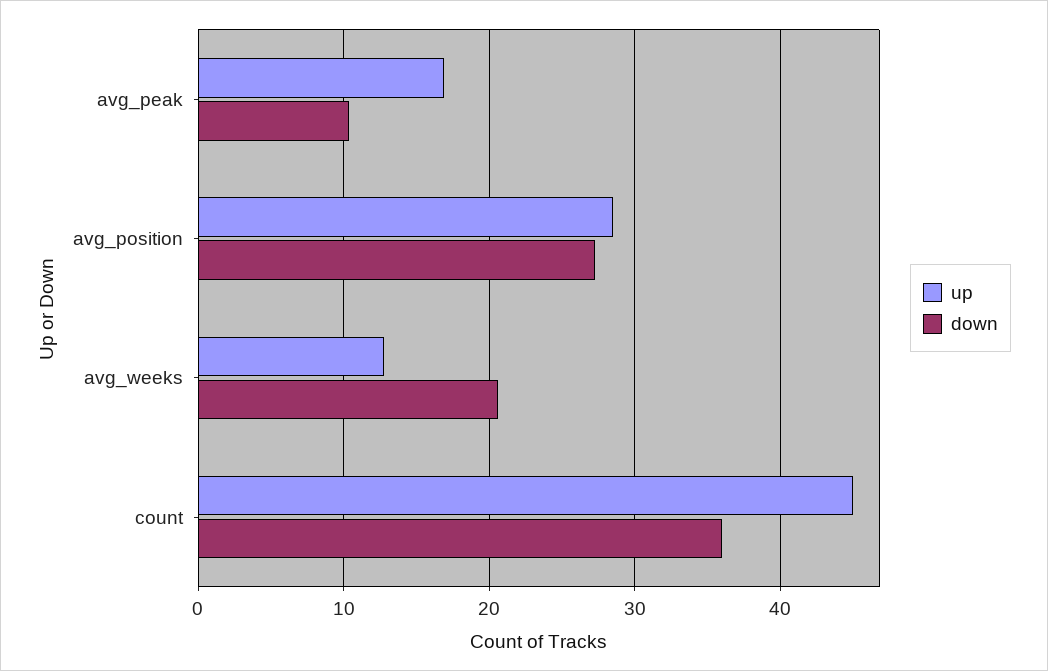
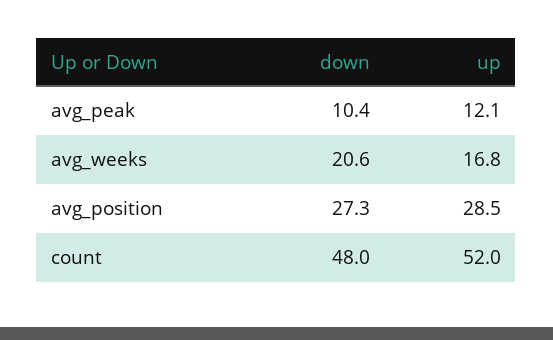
up, avg_peak: 17 -> 12.1
up, avg_weeks: 13 -> 16.8
up, count: 45 -> 52
down, count: 36 -> 48

